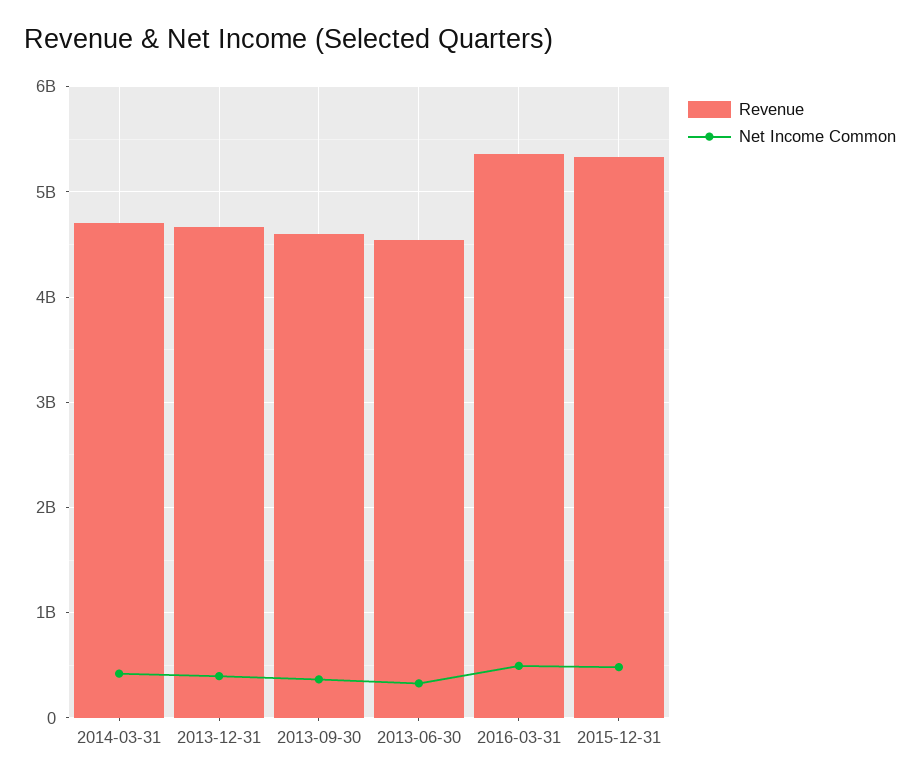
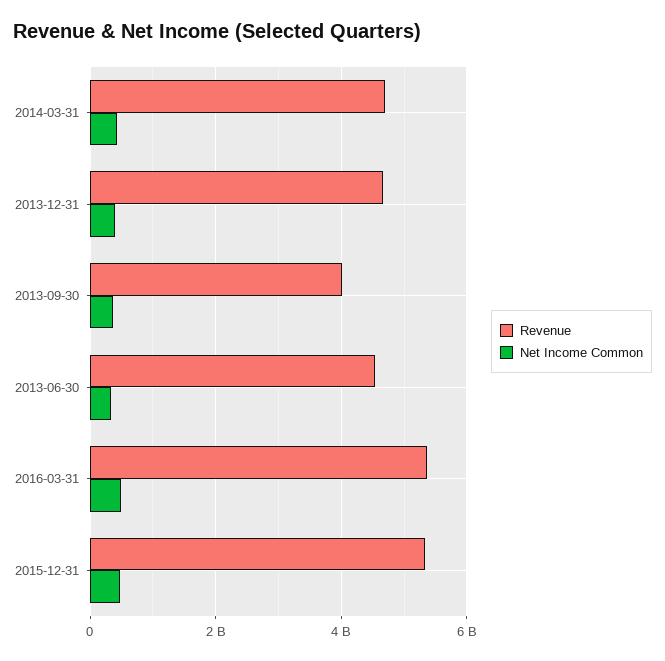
Revenue, 2013-09-30: 4600000000 -> 4000000000

